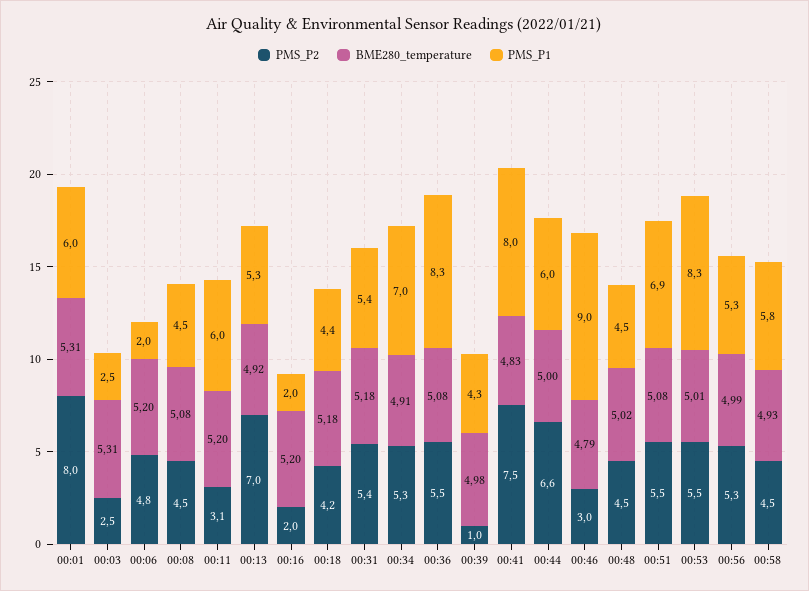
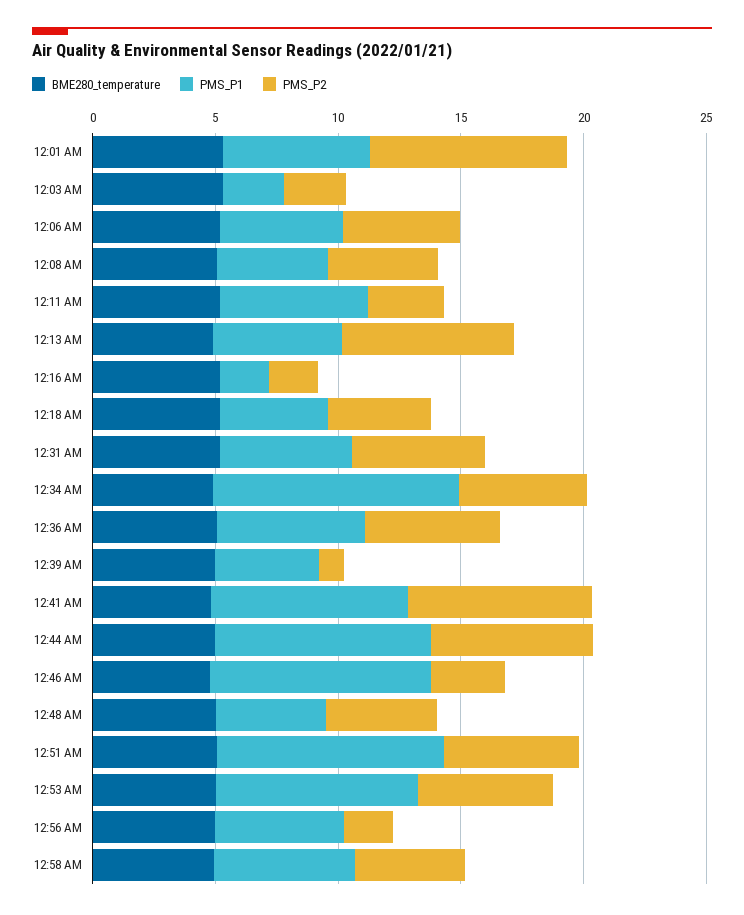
PMS_P1, 00:06: 2 -> 5
PMS_P1, 00:34: 7 -> 10
PMS_P1, 00:36: 8.3 -> 6
PMS_P1, 00:44: 6 -> 9
PMS_P1, 00:51: 6.9 -> 9
PMS_P2, 00:56: 5.3 -> 2

